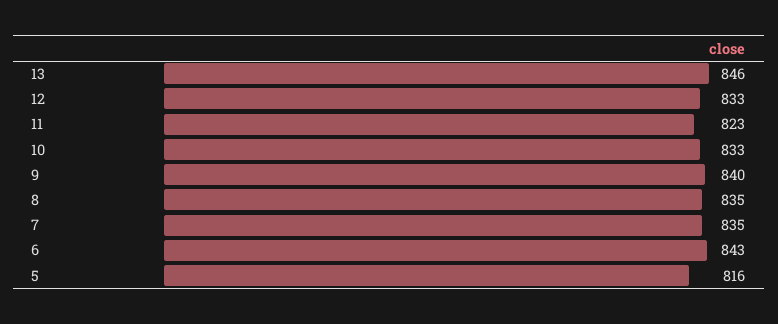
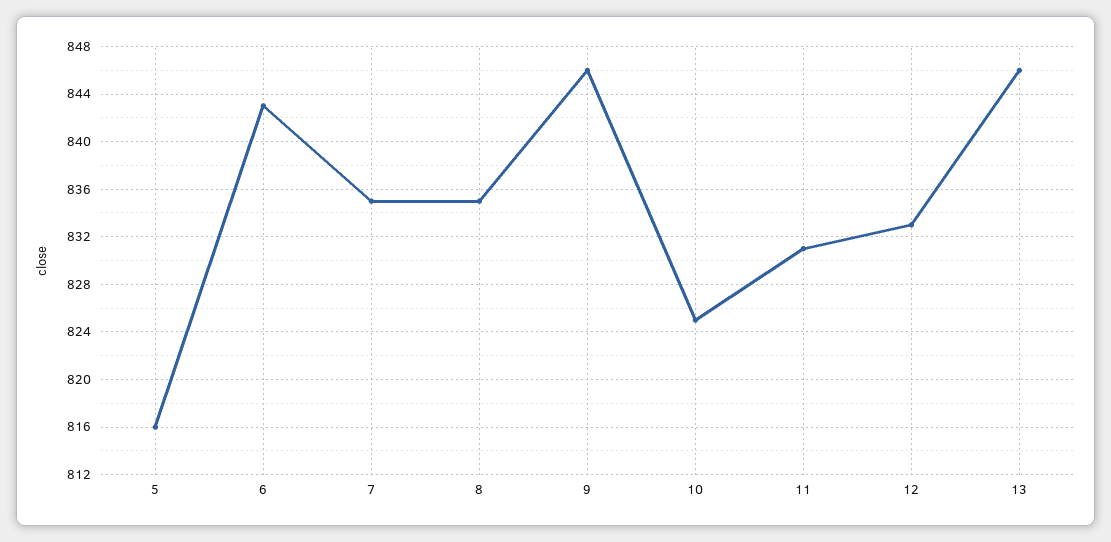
11: 823 -> 831
10: 833 -> 825
9: 840 -> 846

